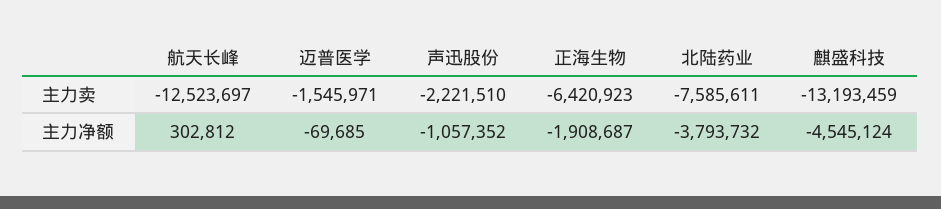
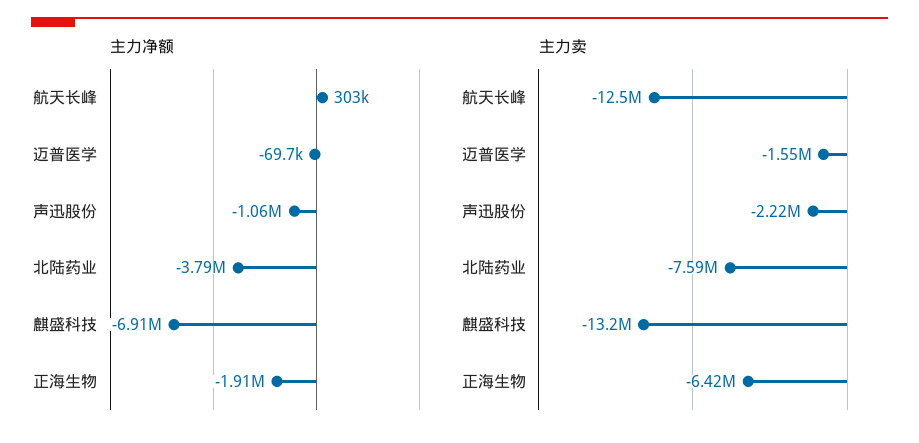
主力净额, 麒盛科技: -4545124 -> -6910000

